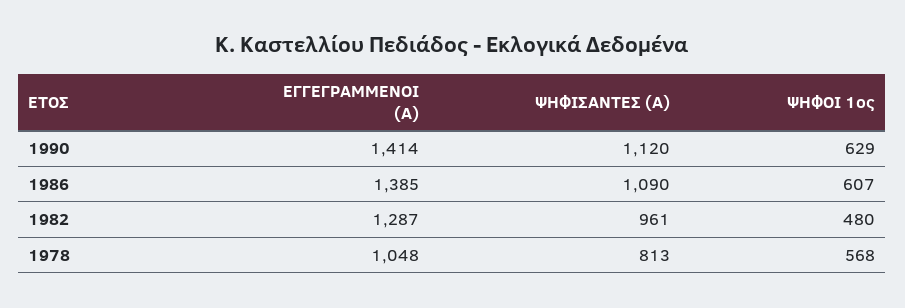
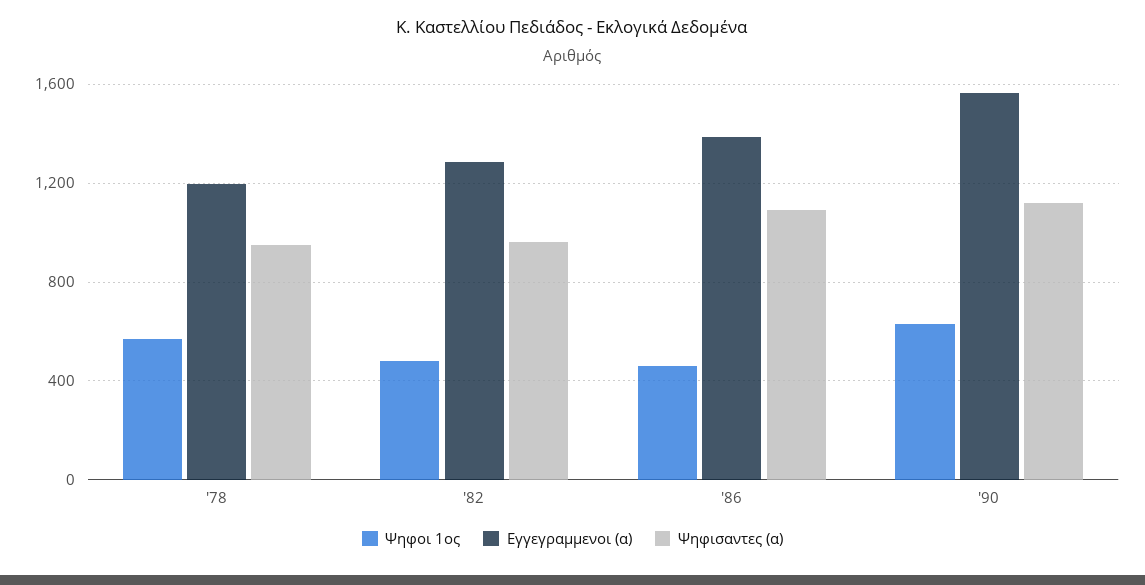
ΕΓΓΕΓΡΑΜΜΕΝΟΙ (Α), 1990: 1414 -> 1550
ΨΗΦΟΙ 1ος, 1986: 607 -> 450
ΕΓΓΕΓΡΑΜΜΕΝΟΙ (Α), 1978: 1048 -> 1200
ΨΗΦΙΣΑΝΤΕΣ (Α), 1978: 813 -> 950

